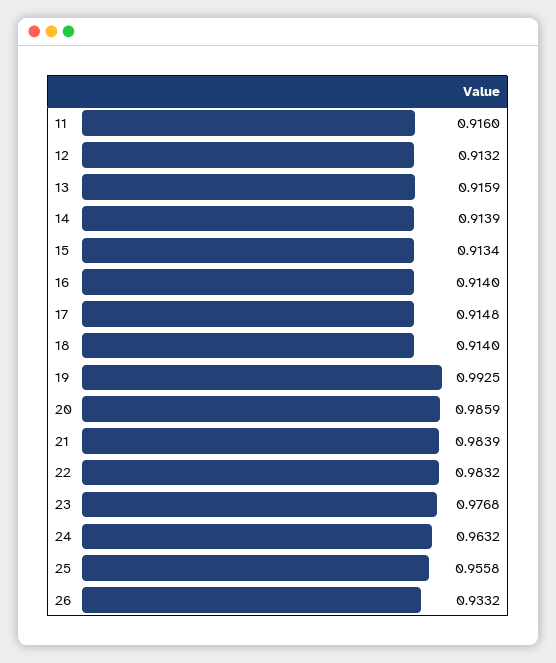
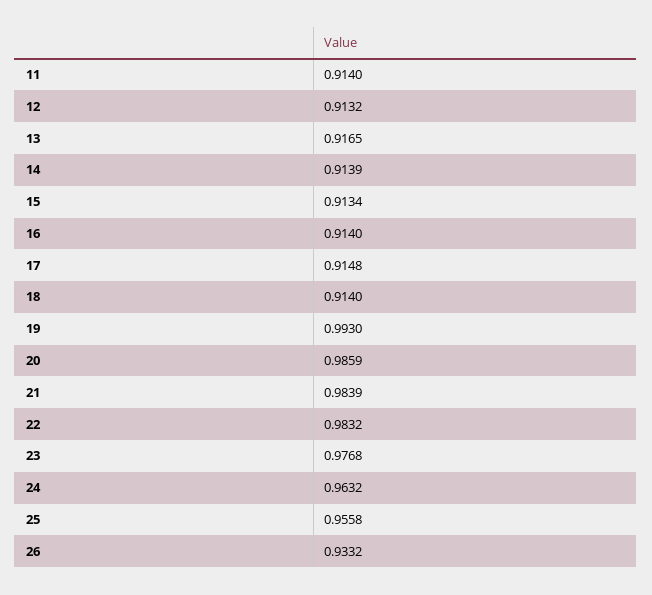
11: 0.916 -> 0.914
13: 0.9159 -> 0.9165
19: 0.9925 -> 0.993

